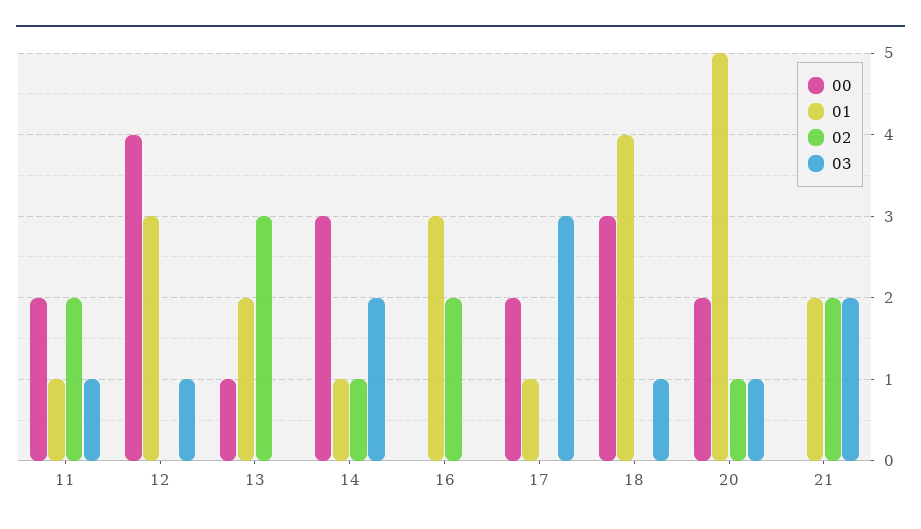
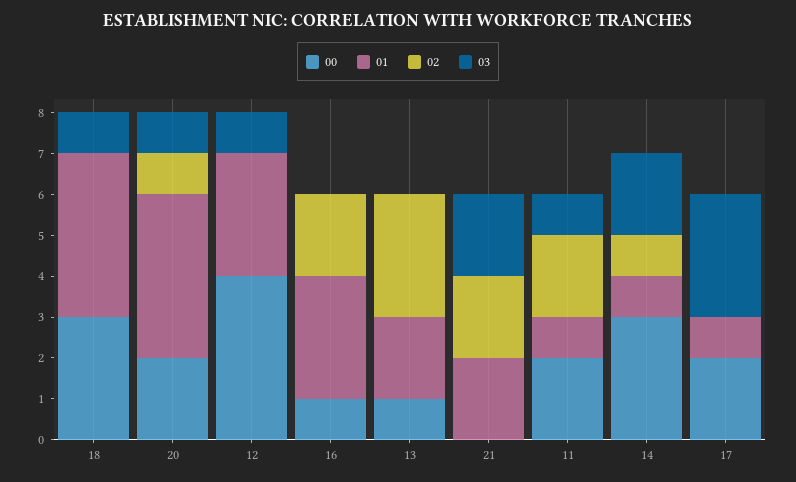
00, 16: 0 -> 1
01, 20: 5 -> 4

